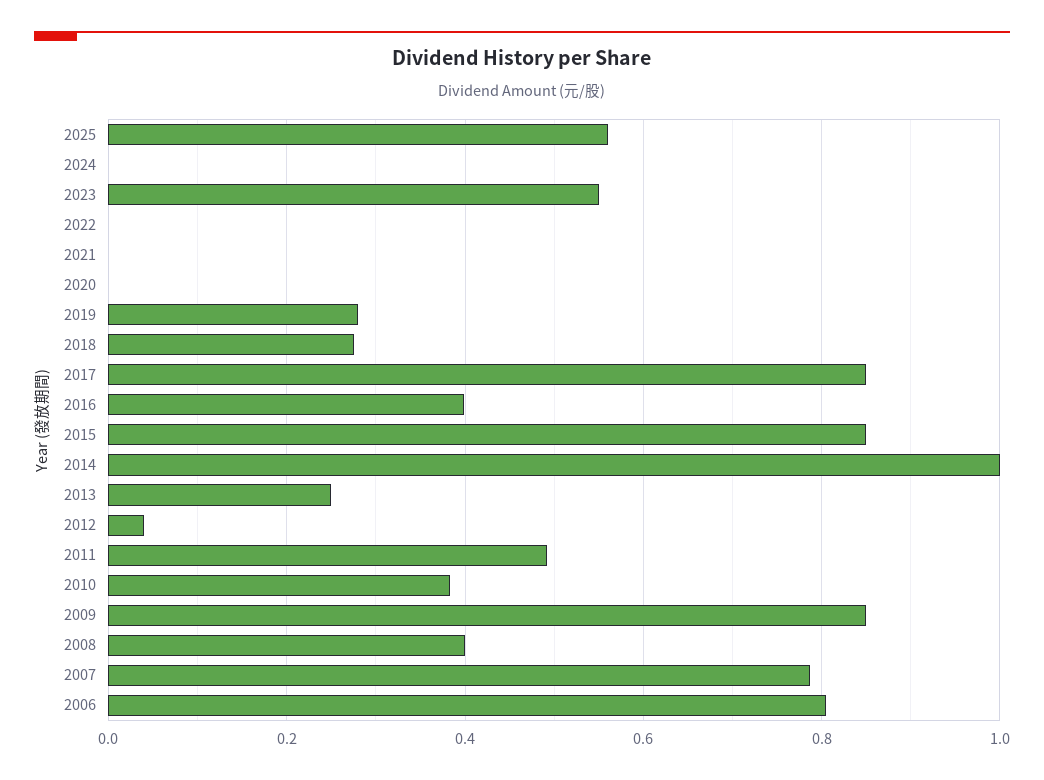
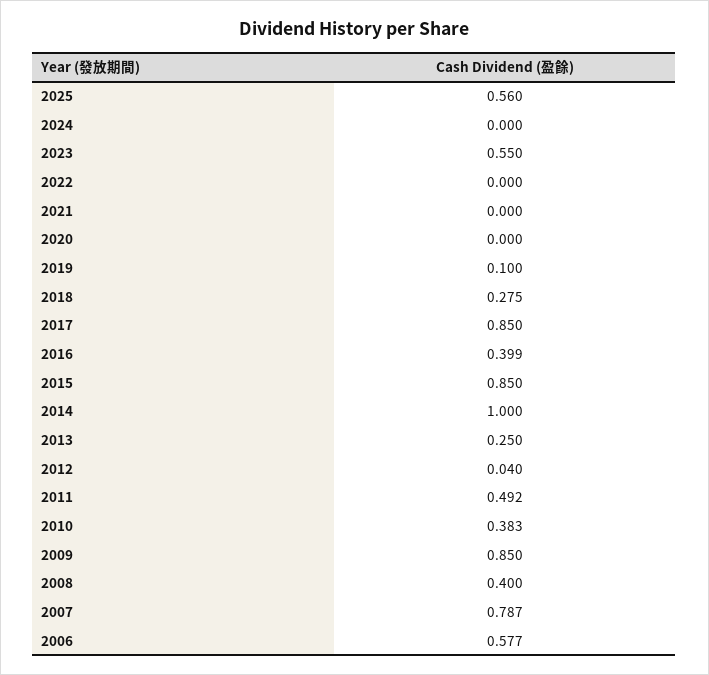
2019: 0.28 -> 0.1
2006: 0.8 -> 0.577

